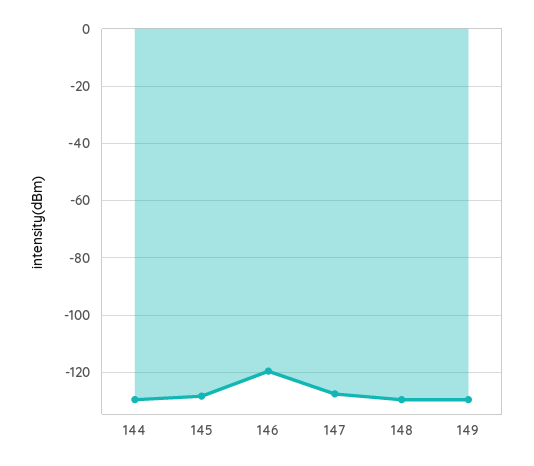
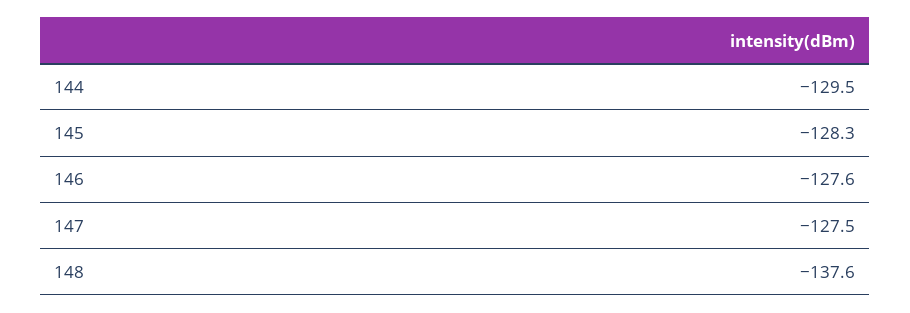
146: -120 -> -127.6
148: -130 -> -137.6
149: -130 -> none

